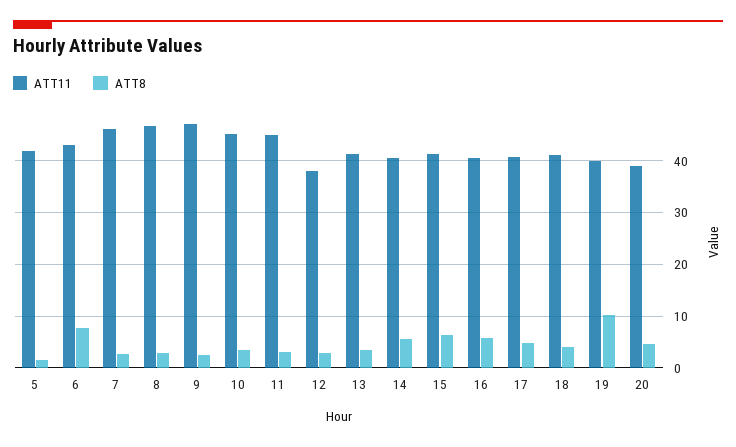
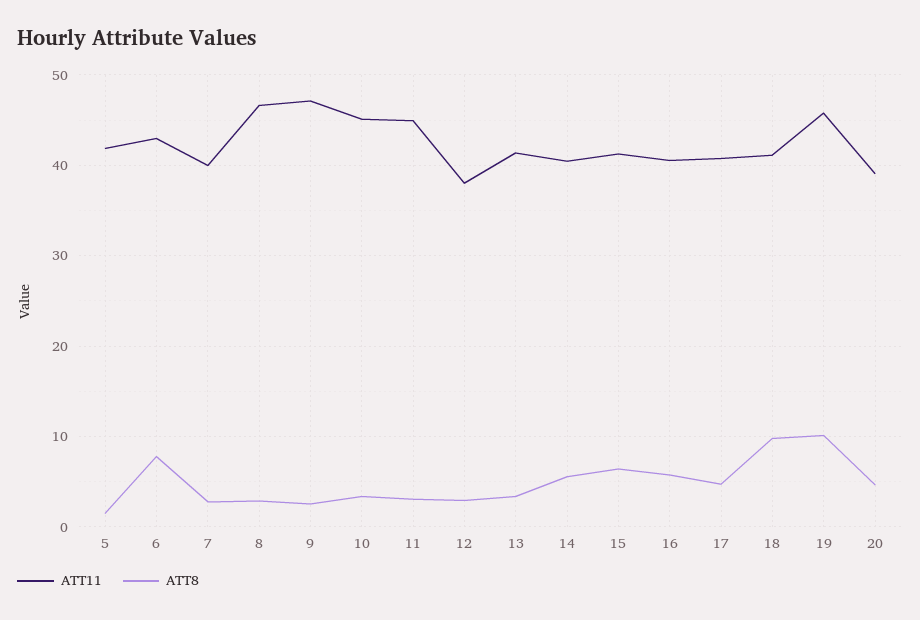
ATT11, 7: 46 -> 40
ATT8, 18: 4 -> 10
ATT11, 19: 40 -> 46

